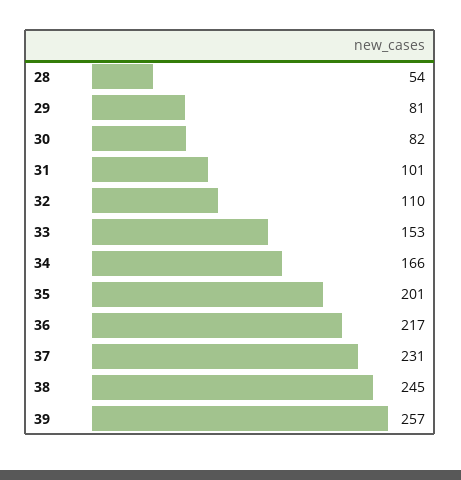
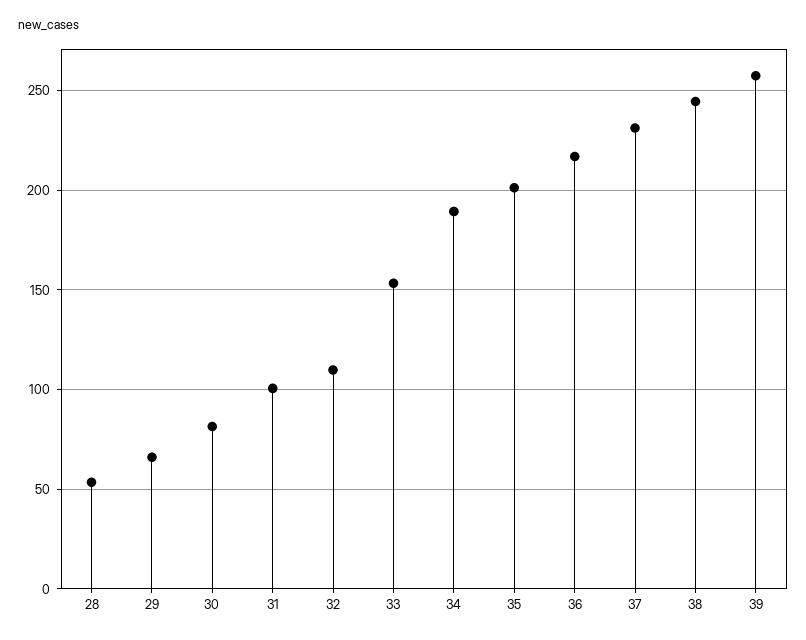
29: 81 -> 65
34: 166 -> 190

